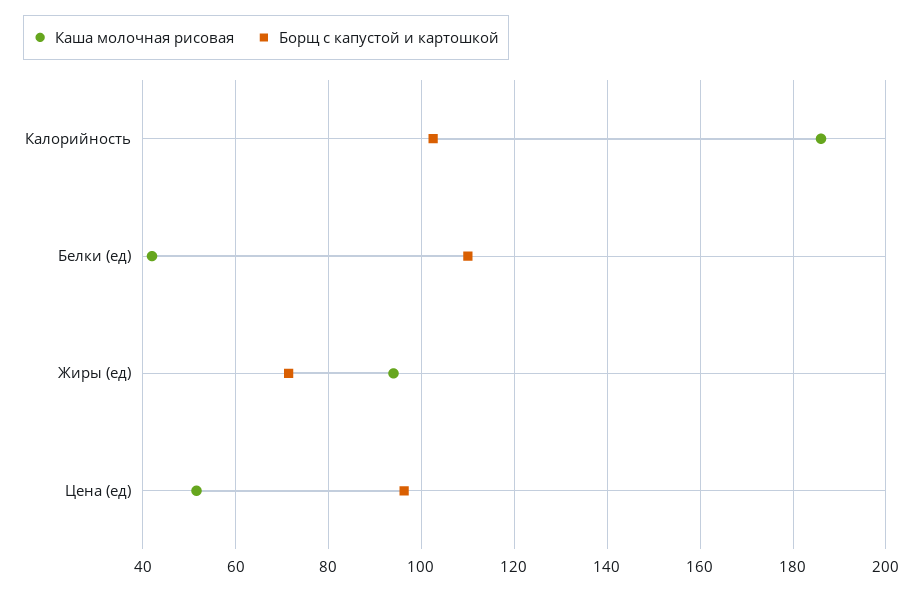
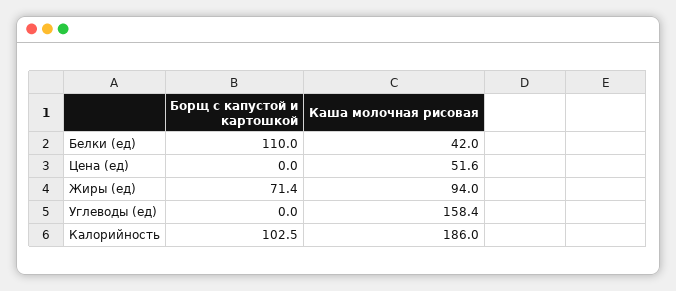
Борщ с капустой и картошкой, Цена (ед): 96 -> 0
Борщ с капустой и картошкой, Углеводы (ед): none -> 0
Каша молочная рисовая, Углеводы (ед): none -> 158.4

